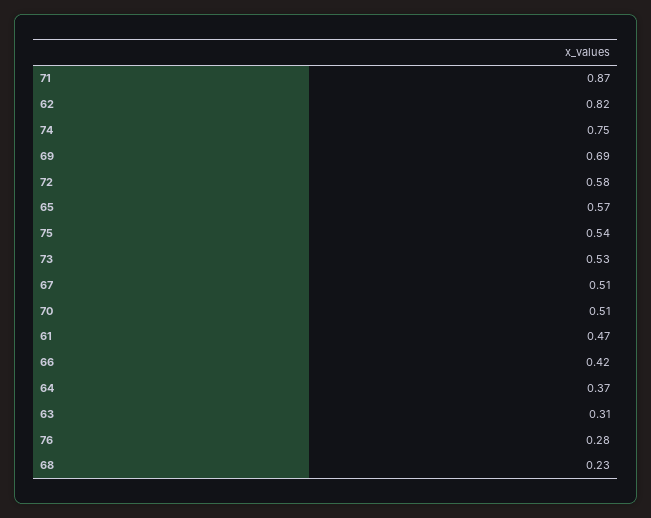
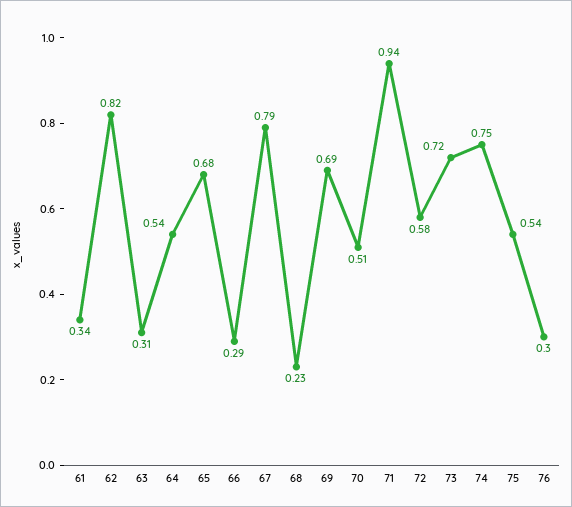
71: 0.87 -> 0.94
65: 0.57 -> 0.68
73: 0.53 -> 0.72
67: 0.51 -> 0.79
61: 0.47 -> 0.34
66: 0.42 -> 0.29
64: 0.37 -> 0.54
76: 0.28 -> 0.3

